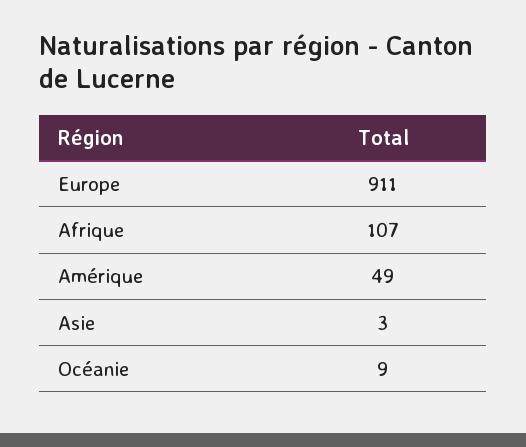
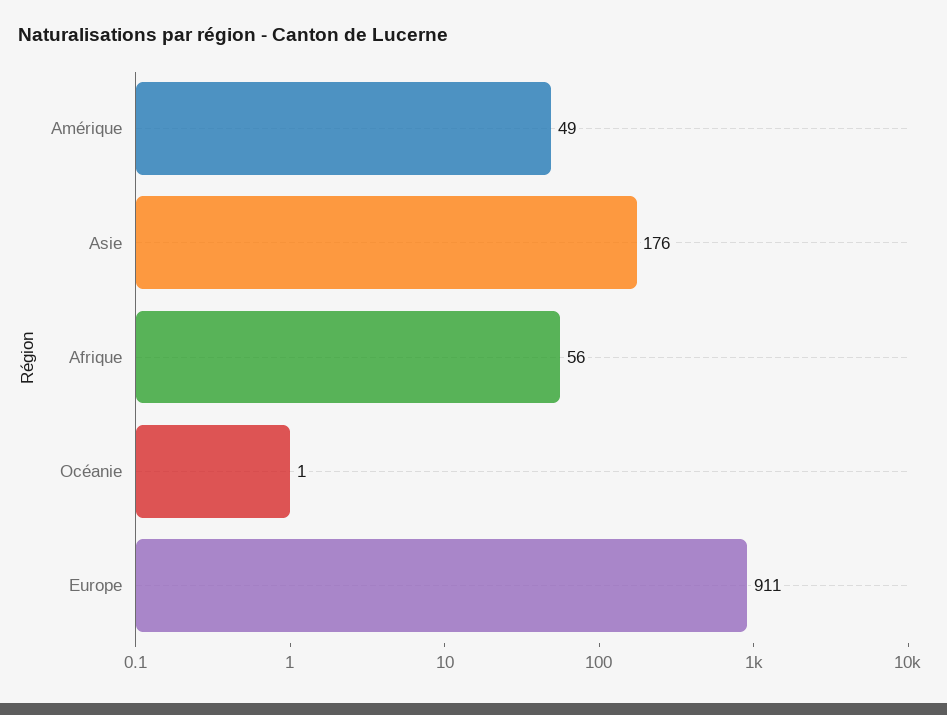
Afrique: 107 -> 56
Asie: 3 -> 176
Océanie: 9 -> 1

